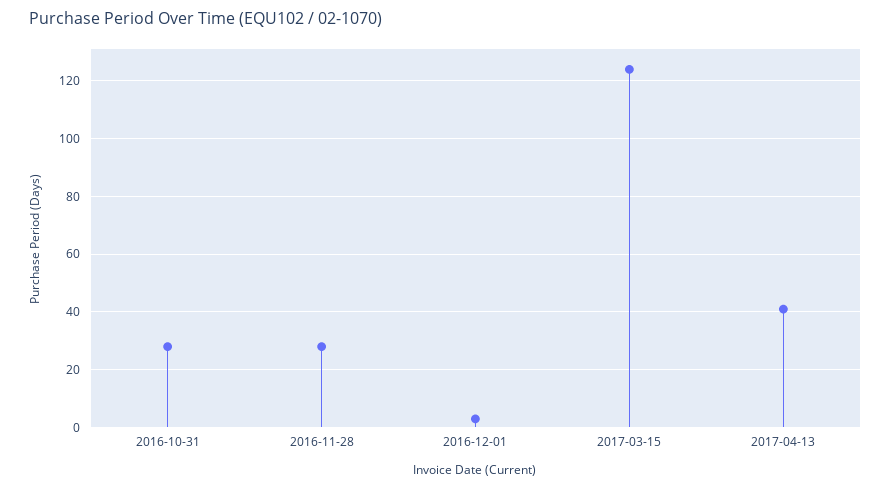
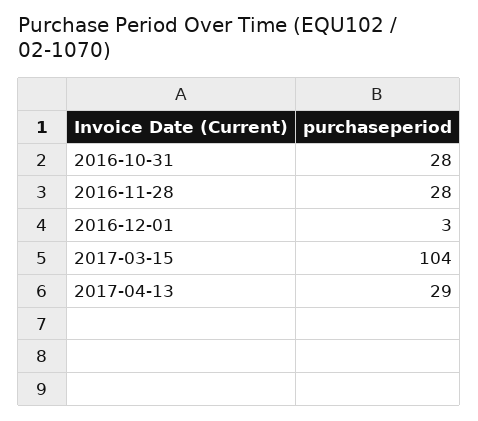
2017-03-15: 125 -> 104
2017-04-13: 40 -> 29

